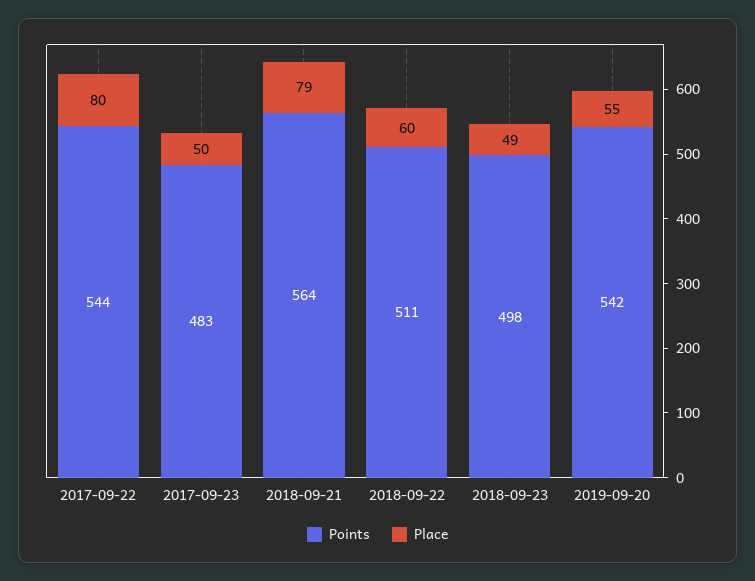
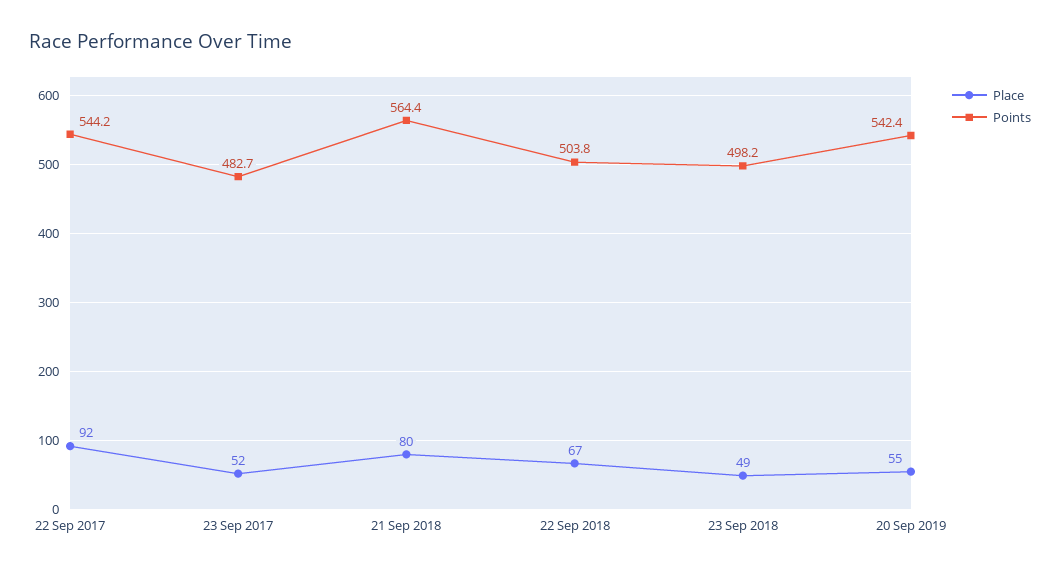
Place, 2017-09-22: 80 -> 92
Place, 2017-09-23: 50 -> 52
Place, 2018-09-21: 79 -> 80
Points, 2018-09-22: 511 -> 503.8
Place, 2018-09-22: 60 -> 67

